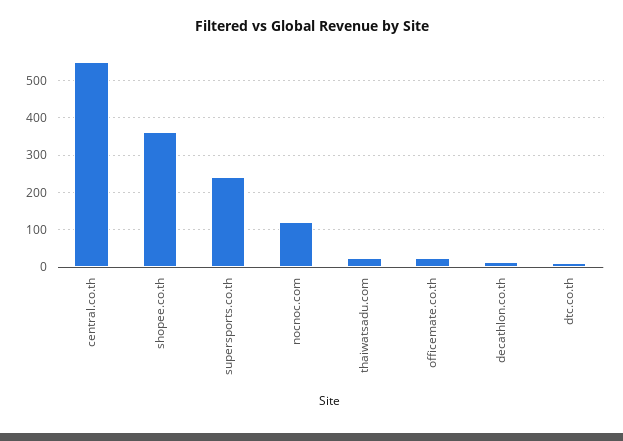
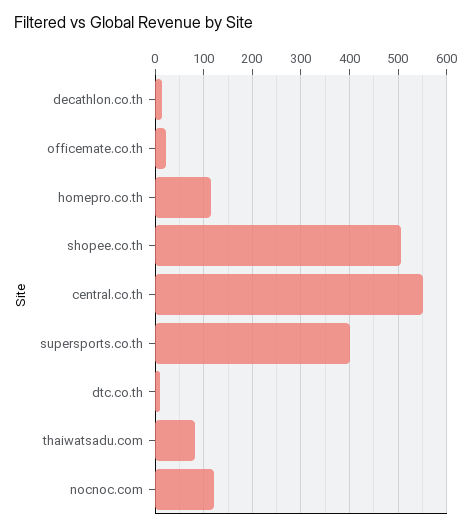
shopee.co.th: 360 -> 500
supersports.co.th: 240 -> 400
thaiwatsadu.com: 20 -> 80
homepro.co.th: none -> 120

